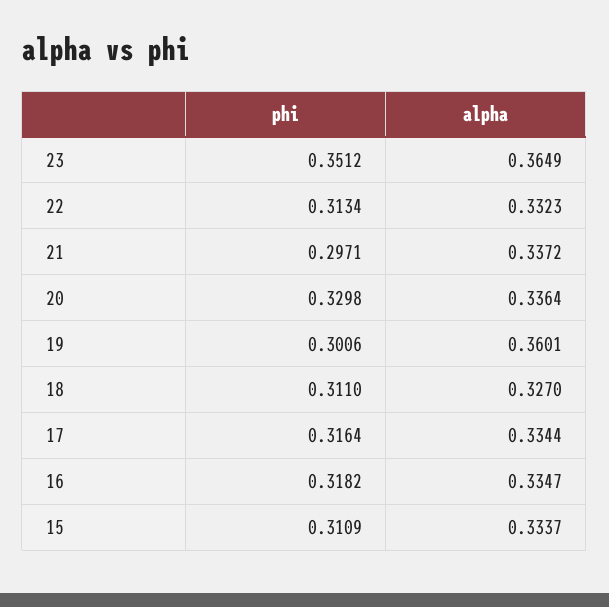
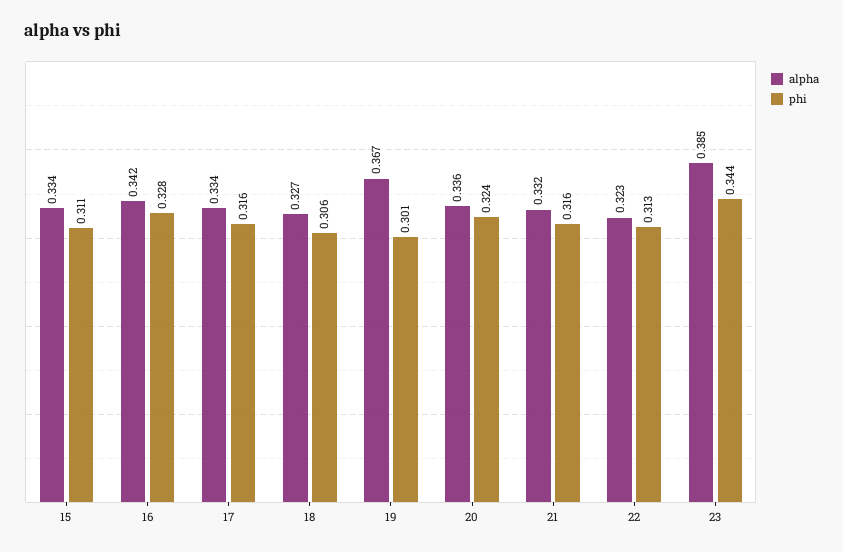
phi, 23: 0.3512 -> 0.344
alpha, 23: 0.3649 -> 0.385
alpha, 22: 0.3323 -> 0.323
phi, 21: 0.2971 -> 0.316
alpha, 21: 0.3372 -> 0.332
phi, 20: 0.3298 -> 0.324
alpha, 19: 0.3601 -> 0.367
phi, 18: 0.311 -> 0.306
phi, 16: 0.3182 -> 0.328
alpha, 16: 0.3347 -> 0.342

